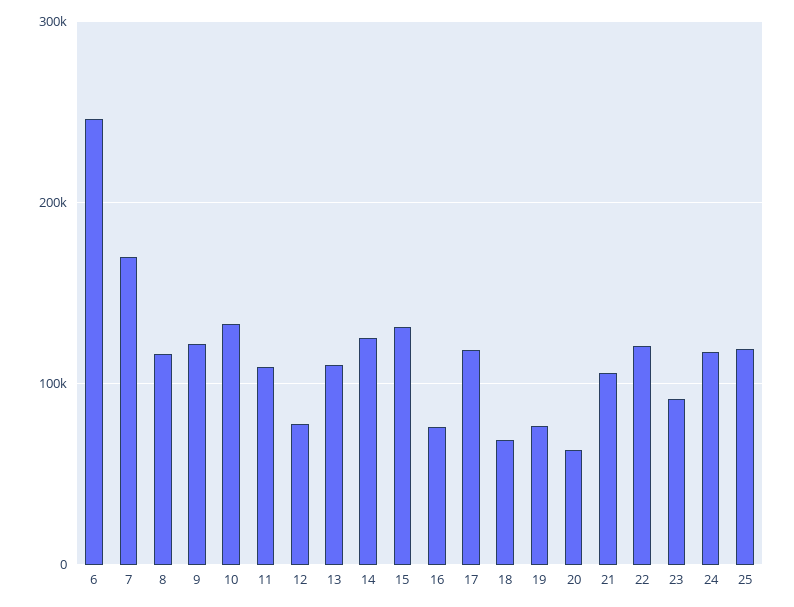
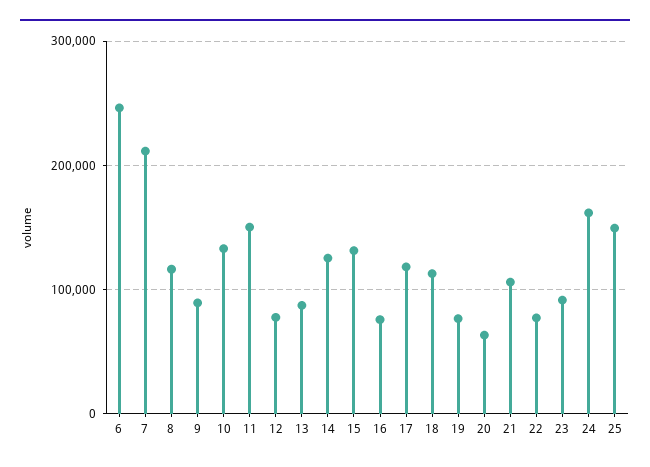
7: 170000 -> 210000
9: 120000 -> 90000
11: 110000 -> 150000
13: 110000 -> 90000
18: 70000 -> 110000
22: 120000 -> 80000
24: 120000 -> 160000
25: 120000 -> 150000

